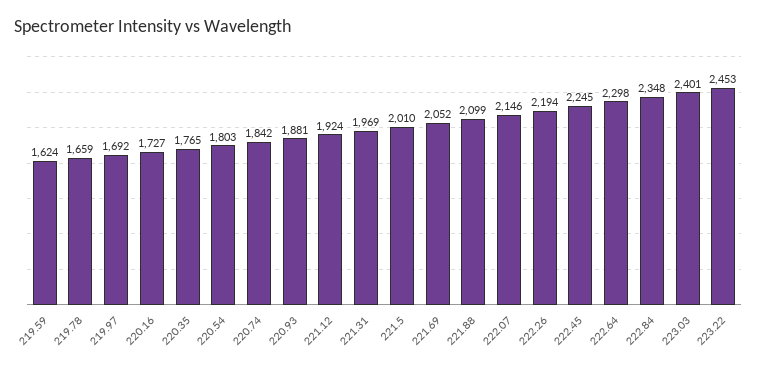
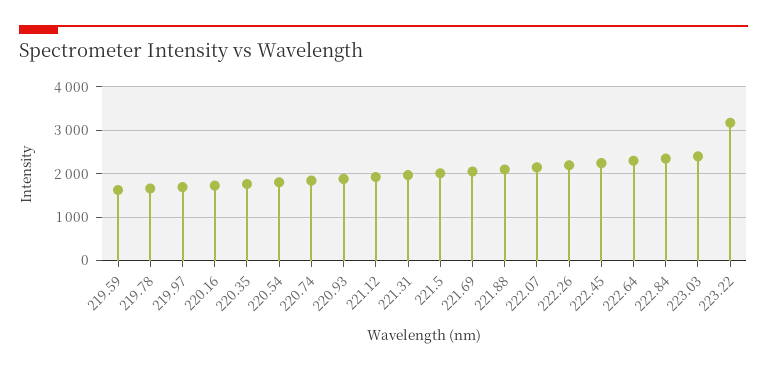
223.22: 2453 -> 3200

